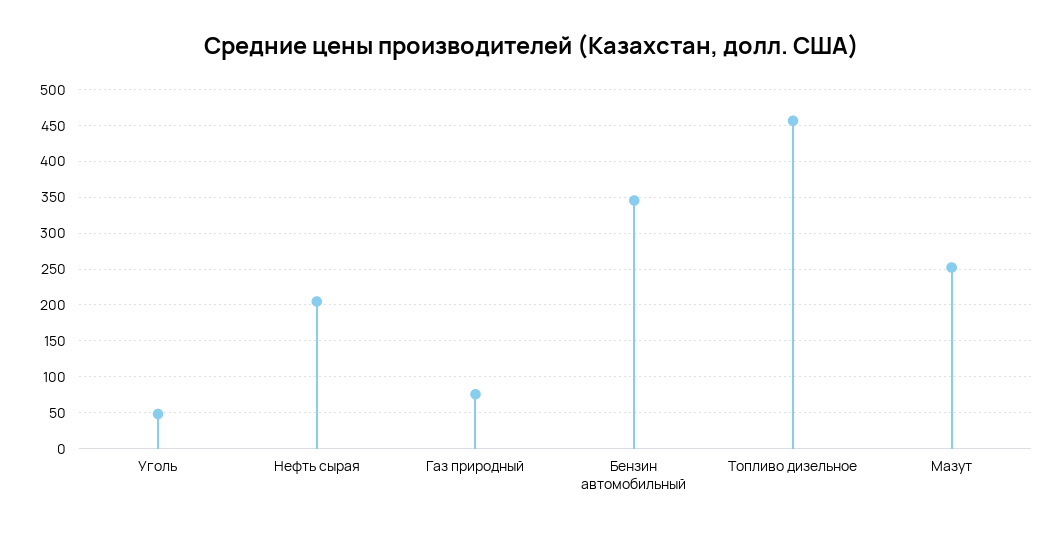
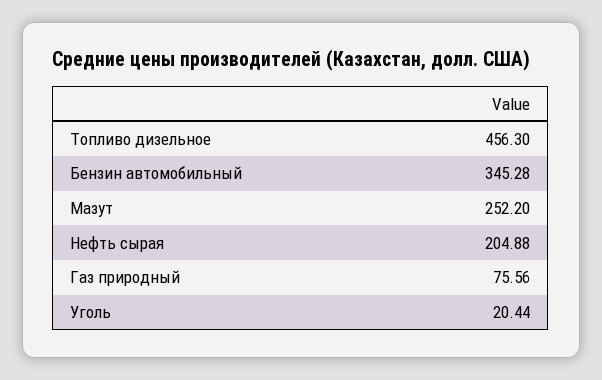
Уголь: 50 -> 20.44

